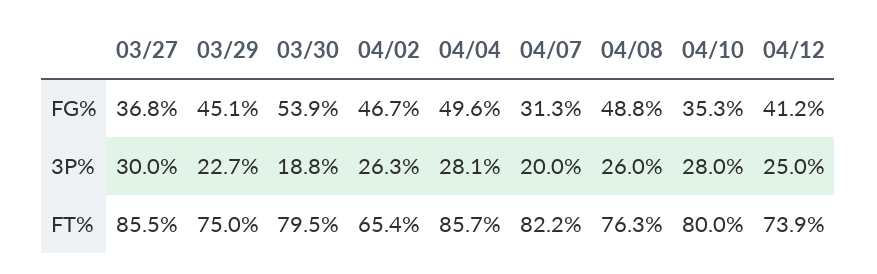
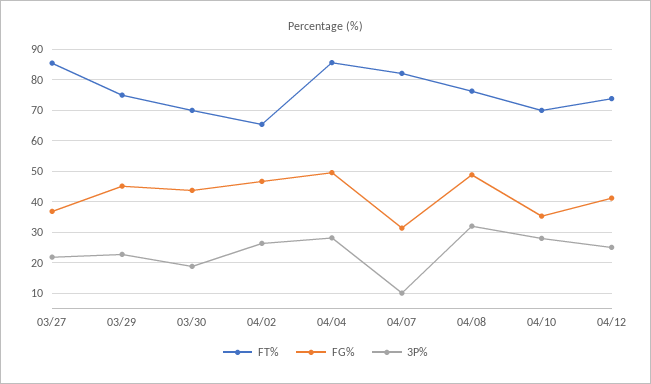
FG%, 03/30: 53.9 -> 44
3P%, 03/27: 30 -> 22
3P%, 04/07: 20 -> 10
3P%, 04/08: 26 -> 32
FT%, 03/30: 79.5 -> 70
FT%, 04/10: 80 -> 70

